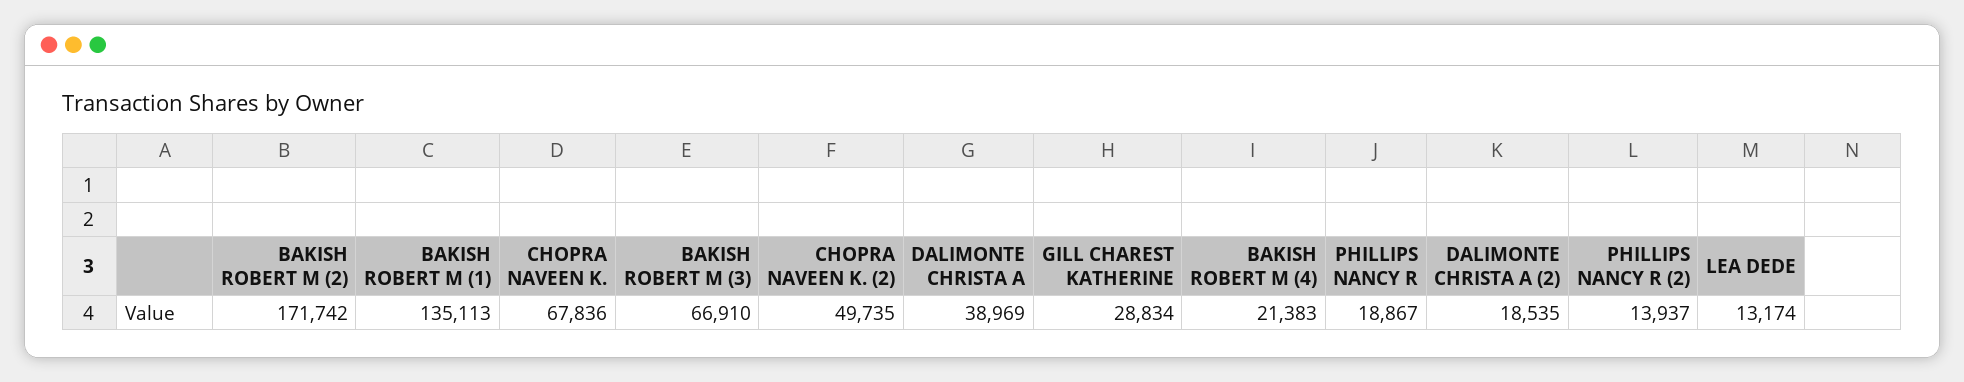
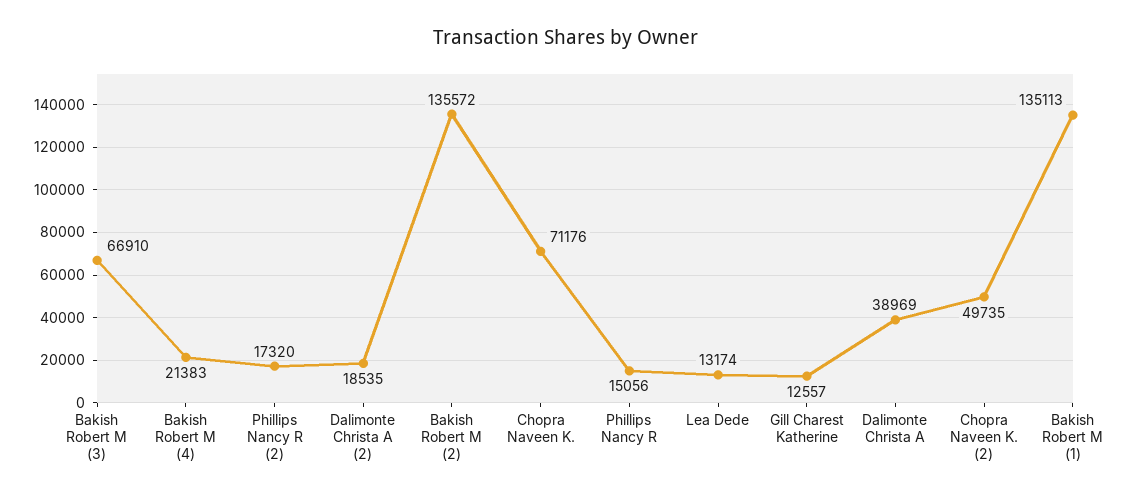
BAKISH ROBERT M (2): 171742 -> 135572
CHOPRA NAVEEN K.: 67836 -> 71176
GILL CHAREST KATHERINE: 28834 -> 12557
PHILLIPS NANCY R: 18867 -> 15056
PHILLIPS NANCY R (2): 13937 -> 17320

